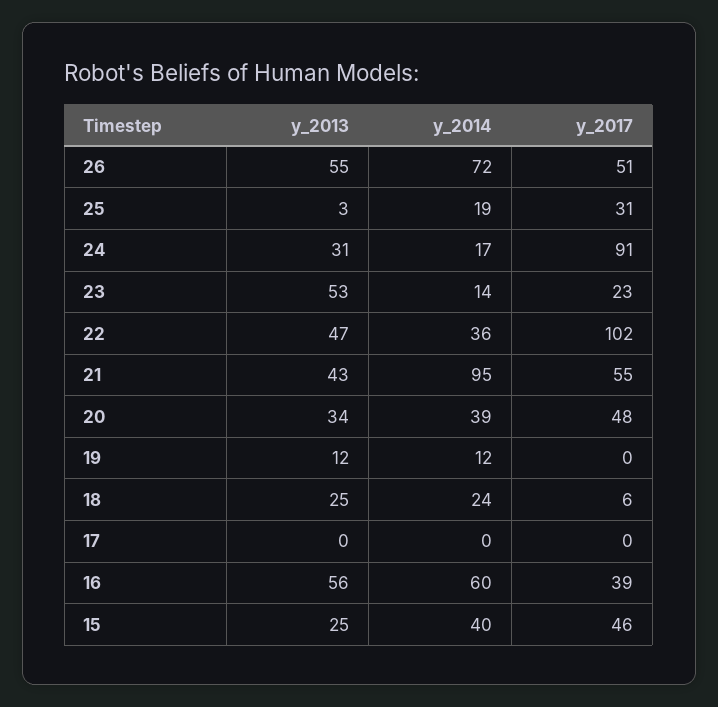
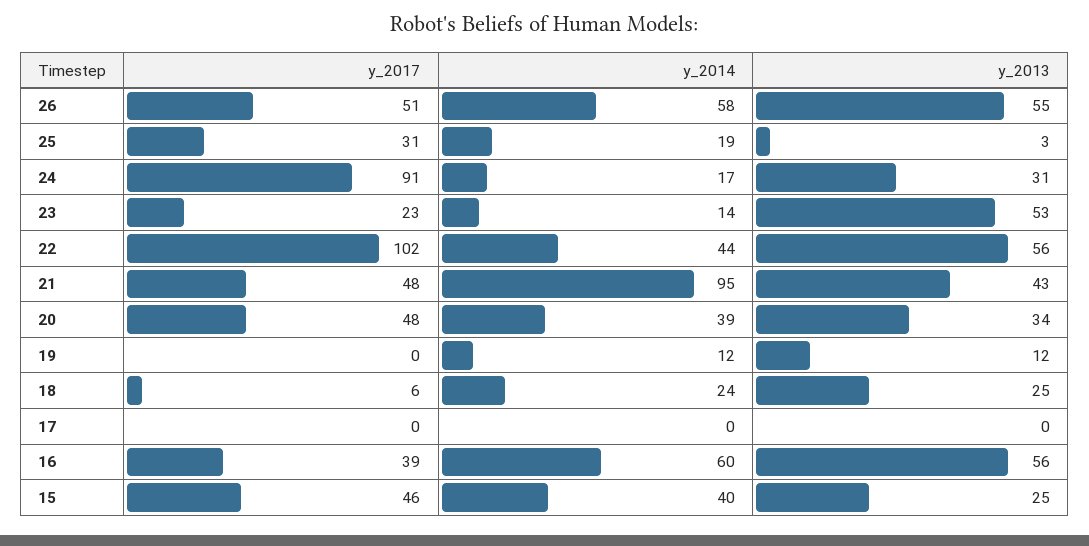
y_2014, 26: 72 -> 58
y_2013, 22: 47 -> 56
y_2014, 22: 36 -> 44
y_2017, 21: 55 -> 48

